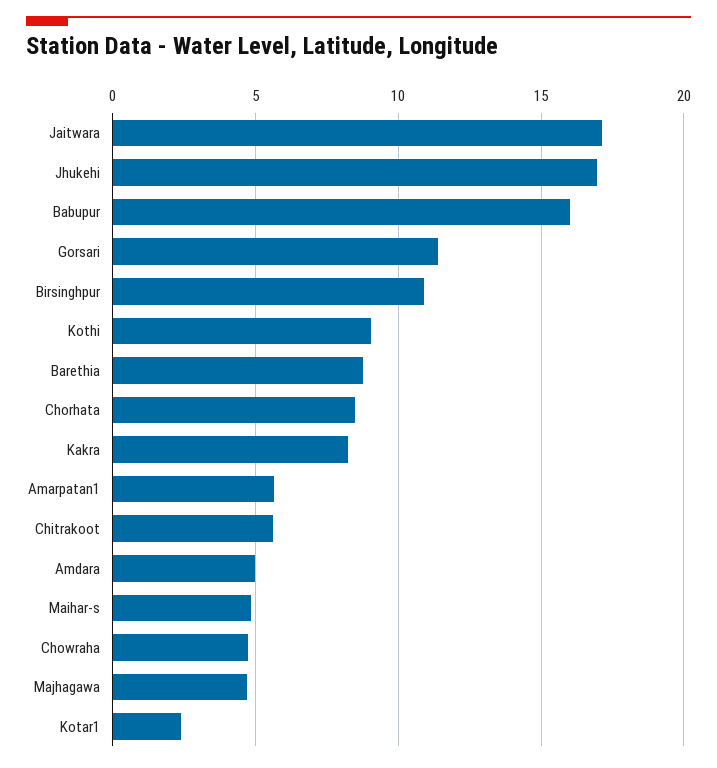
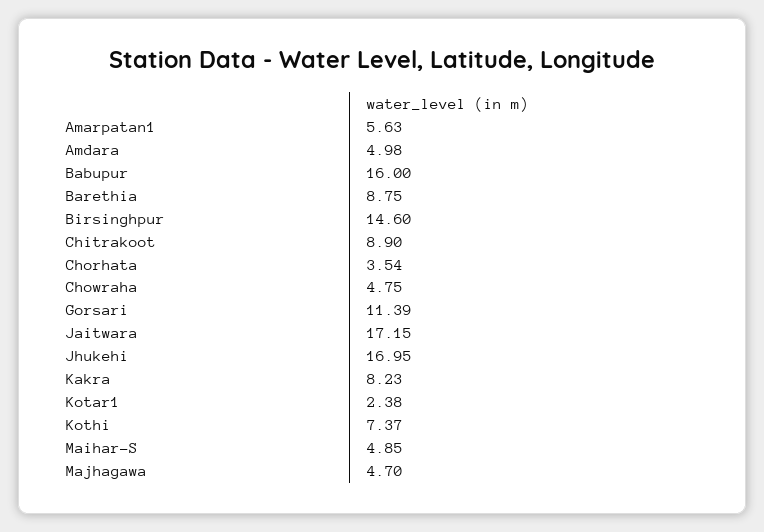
Birsinghpur: 11 -> 14.6
Kothi: 9 -> 7.37
Chorhata: 8.5 -> 3.54
Chitrakoot: 5.5 -> 8.9

